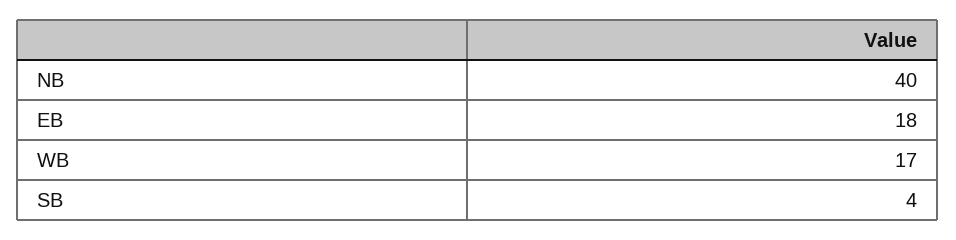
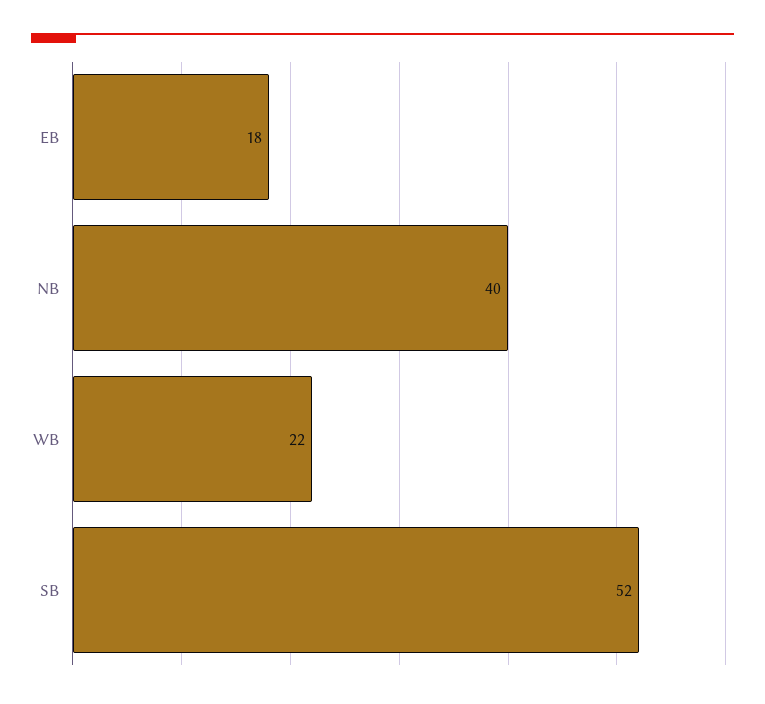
WB: 17 -> 22
SB: 4 -> 52

